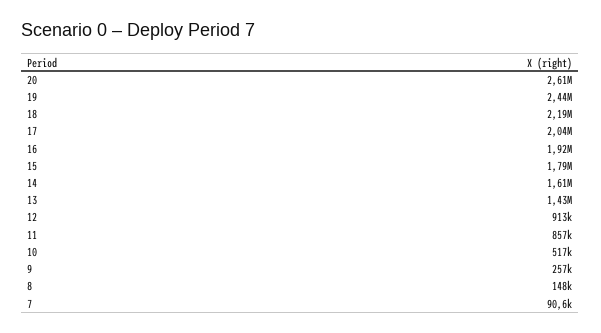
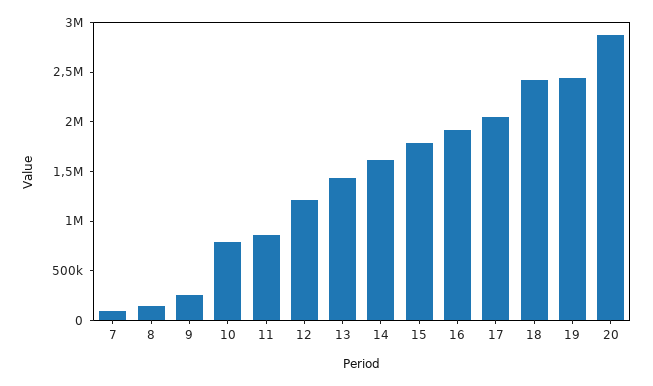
20: 2610000 -> 2900000
18: 2190000 -> 2400000
12: 913000 -> 1200000
10: 517000 -> 800000

